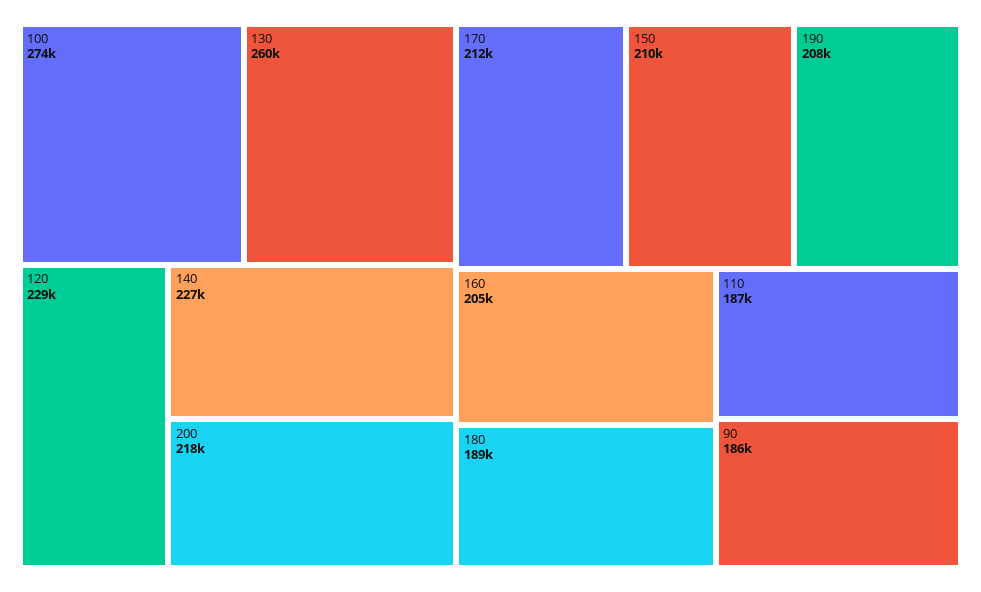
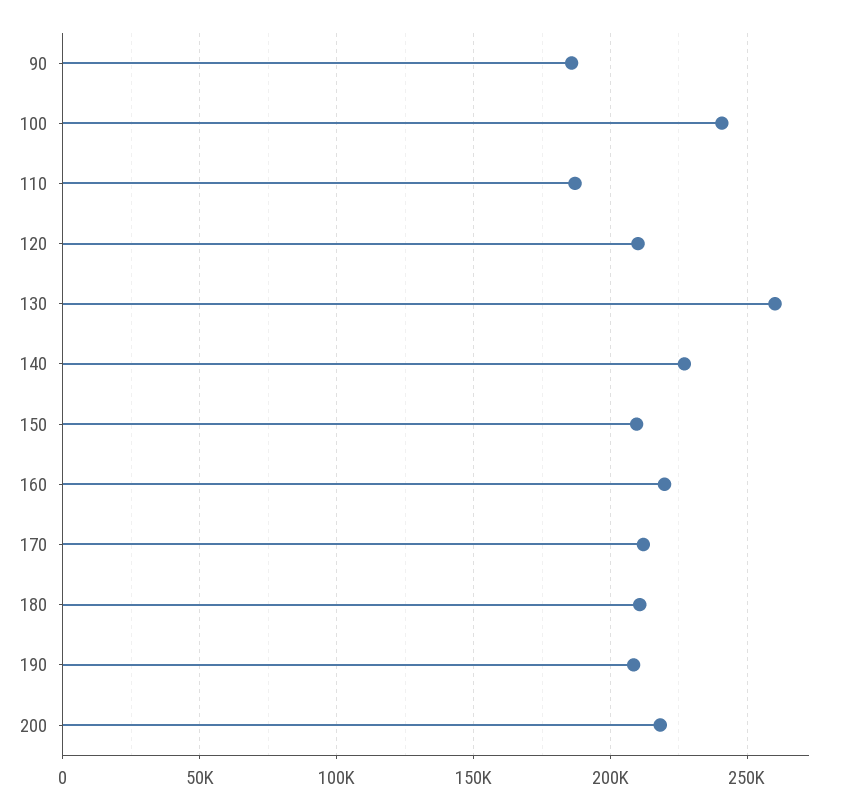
100: 274000 -> 240000
120: 229000 -> 210000
160: 205000 -> 220000
180: 189000 -> 210000

